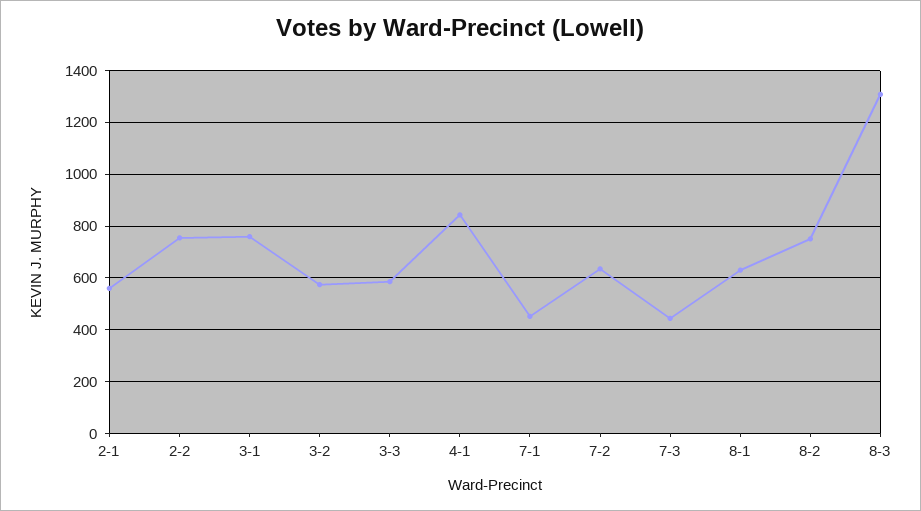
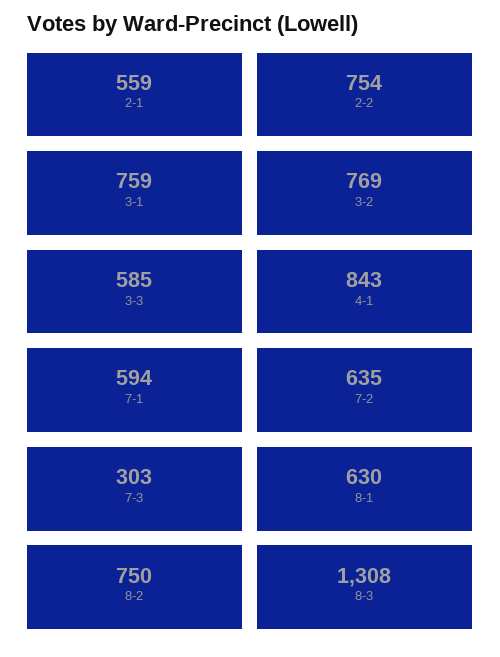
3-2: 575 -> 769
7-1: 450 -> 594
7-3: 450 -> 303

